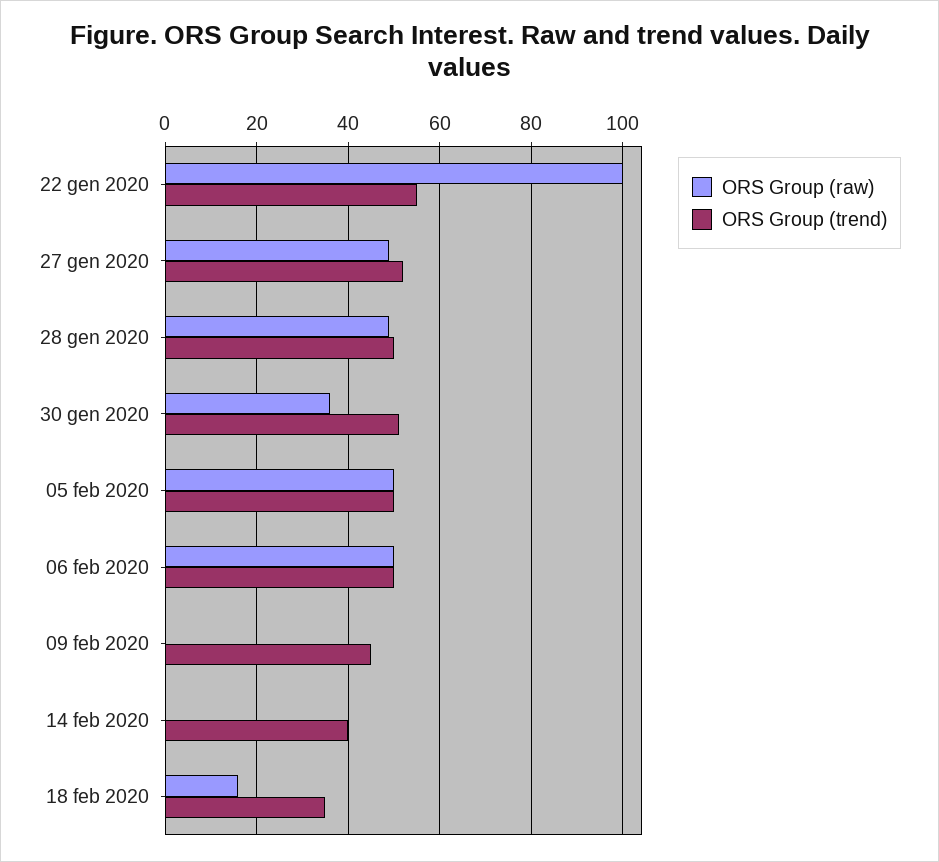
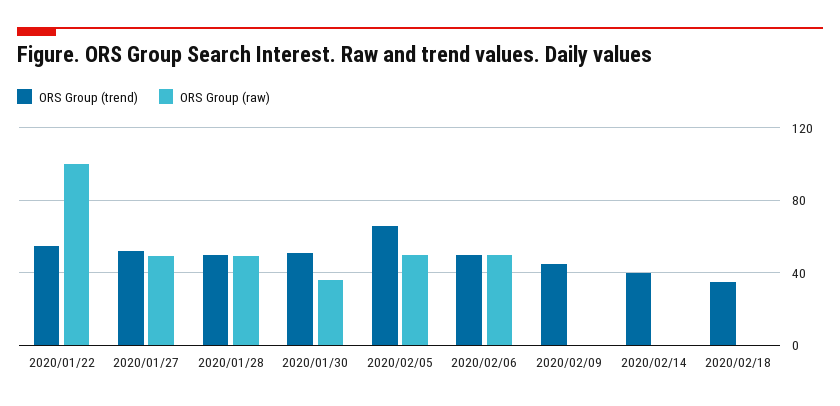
ORS Group (trend), 05 feb 2020: 50 -> 65
ORS Group (raw), 18 feb 2020: 15 -> 0

